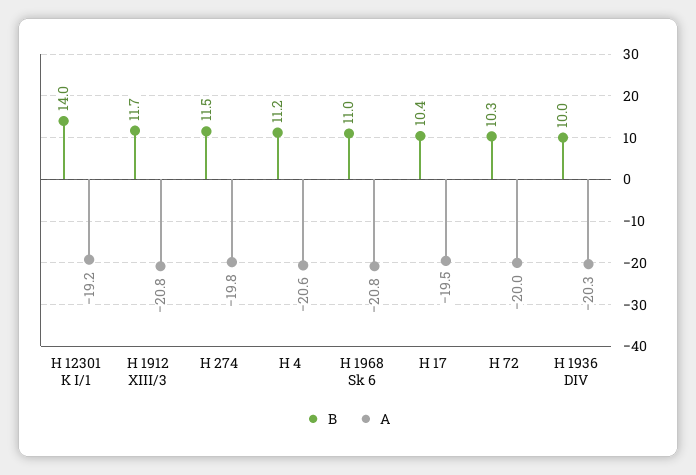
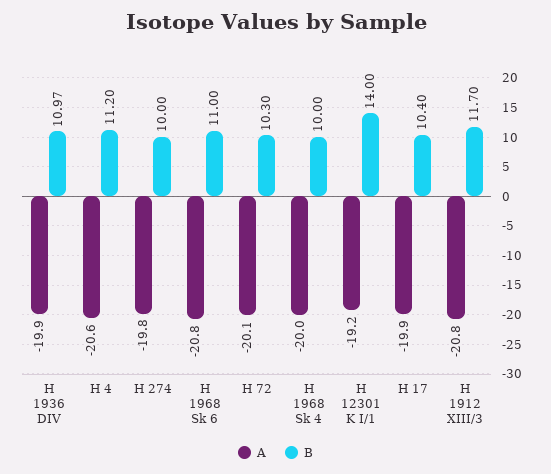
B, H 274: 11.5 -> 10
A, H 17: -19.5 -> -19.9
A, H 72: -20 -> -20.1
B, H 1936 DIV: 10 -> 10.97
A, H 1936 DIV: -20.3 -> -19.9
A, H 1968 Sk 4: none -> -20
B, H 1968 Sk 4: none -> 10

